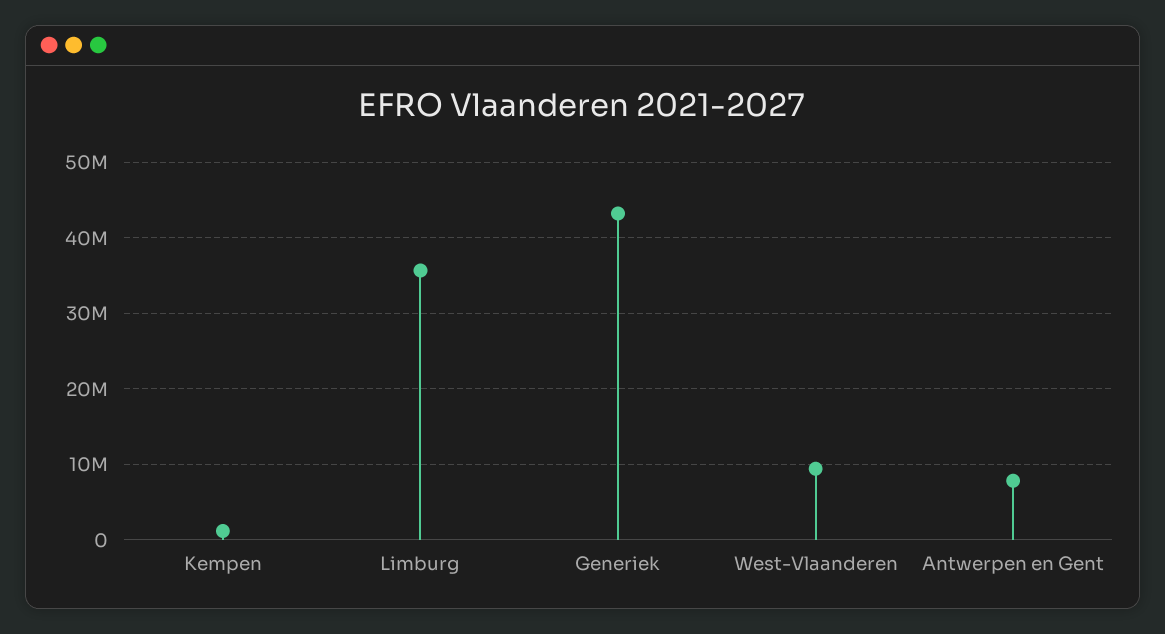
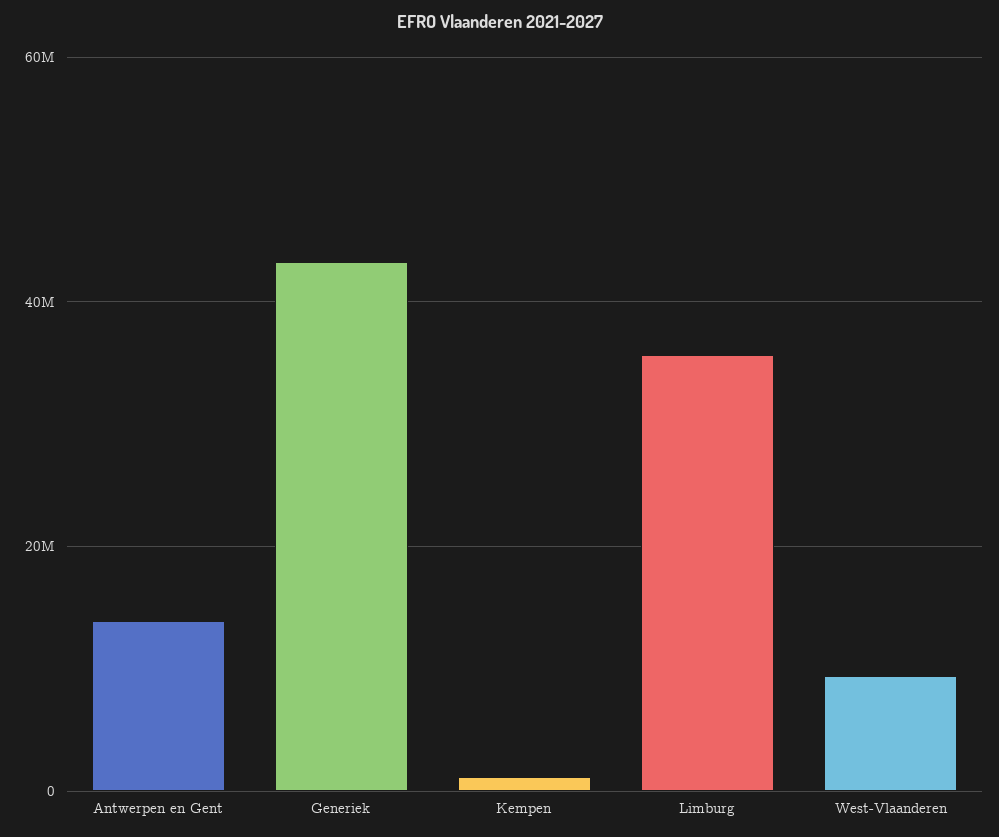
Antwerpen en Gent: 8000000 -> 14000000

